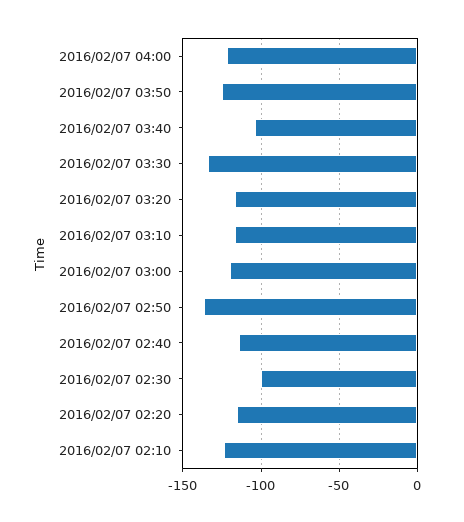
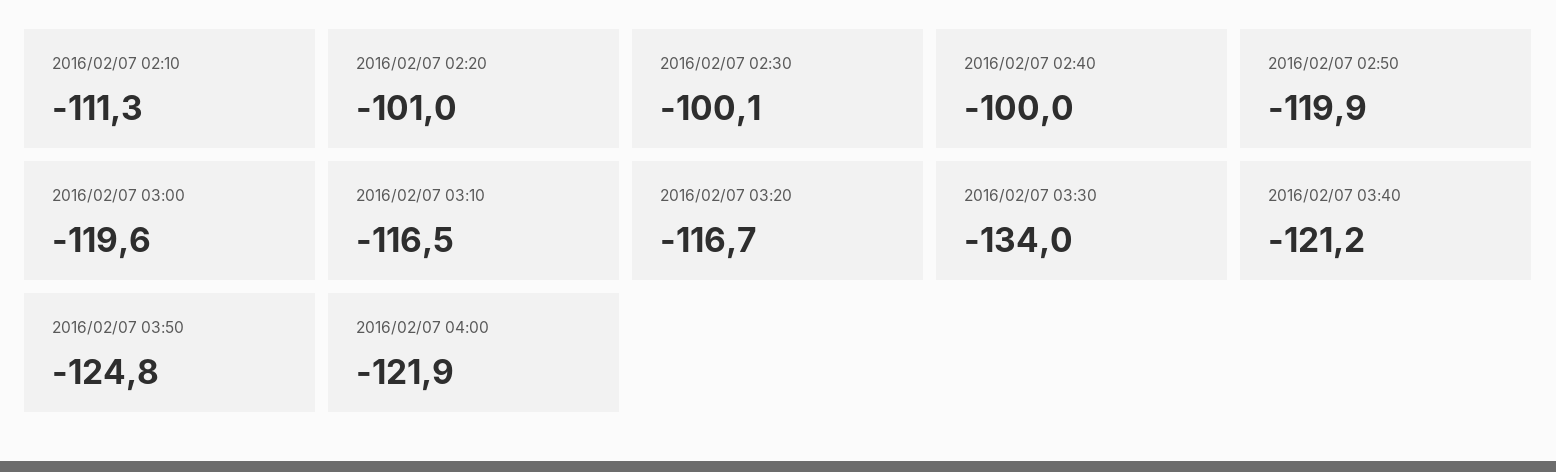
2016/02/07 03:40: -105 -> -121.2
2016/02/07 02:50: -135 -> -119.9
2016/02/07 02:40: -115 -> -100
2016/02/07 02:20: -115 -> -101
2016/02/07 02:10: -125 -> -111.3

